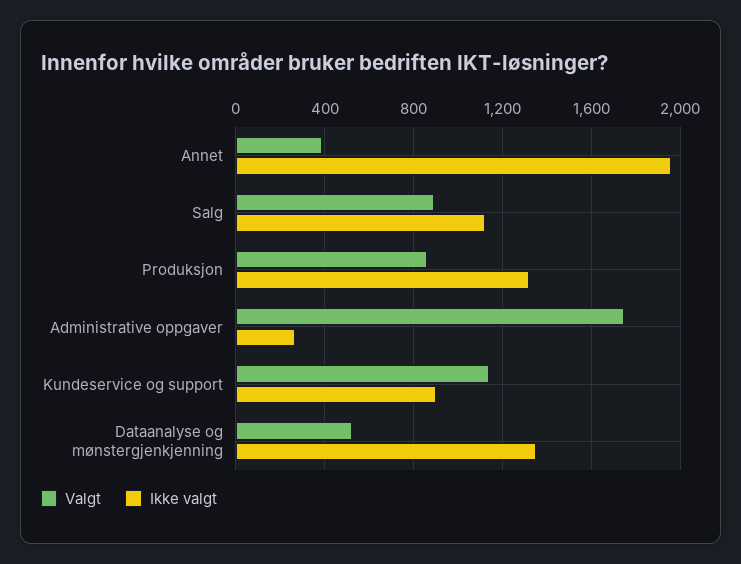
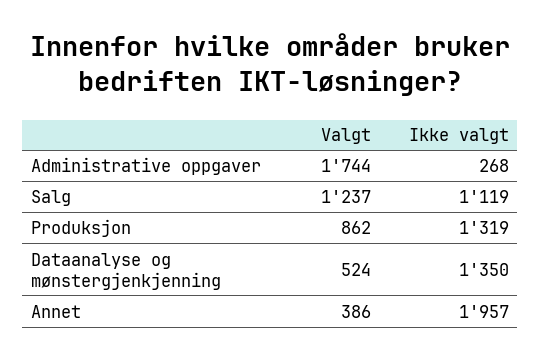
Valgt, Salg: 900 -> 1237
Valgt, Kundeservice og support: 1150 -> none
Ikke valgt, Kundeservice og support: 900 -> none

